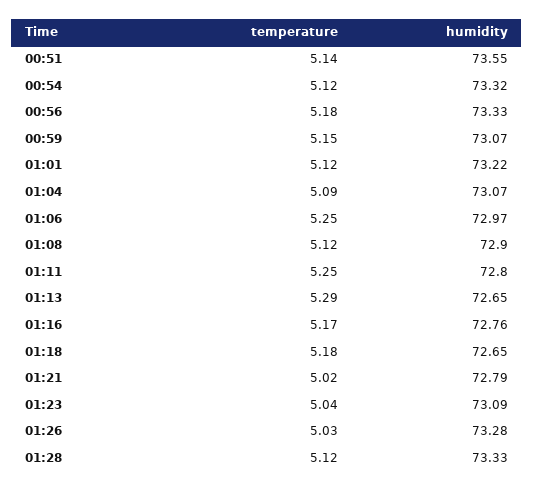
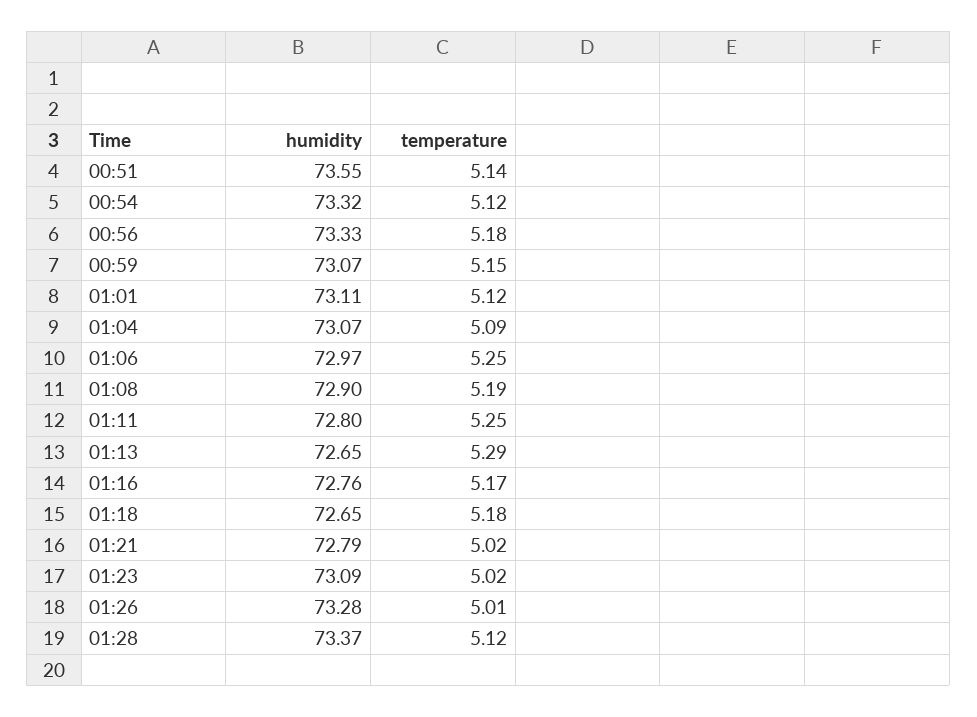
humidity, 01:01: 73.22 -> 73.11
temperature, 01:08: 5.12 -> 5.19
temperature, 01:23: 5.04 -> 5.02
temperature, 01:26: 5.03 -> 5.01
humidity, 01:28: 73.33 -> 73.37

